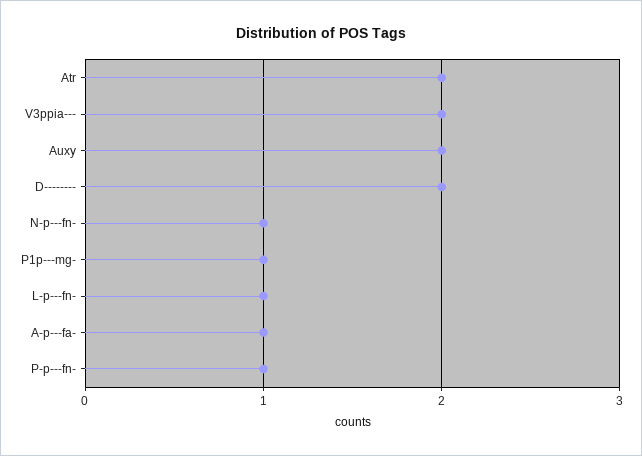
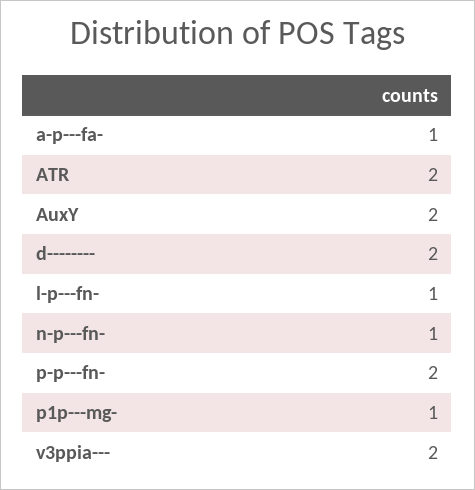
P-p---fn-: 1 -> 2

